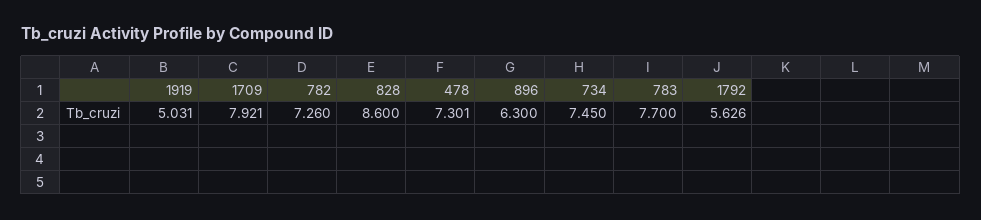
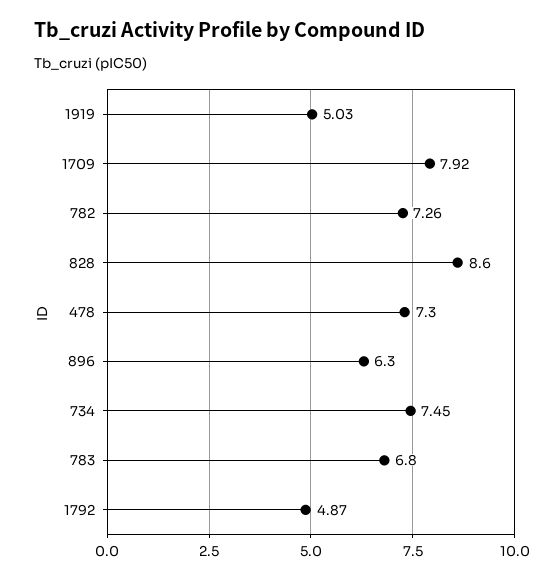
783: 7.7 -> 6.8
1792: 5.626 -> 4.87

